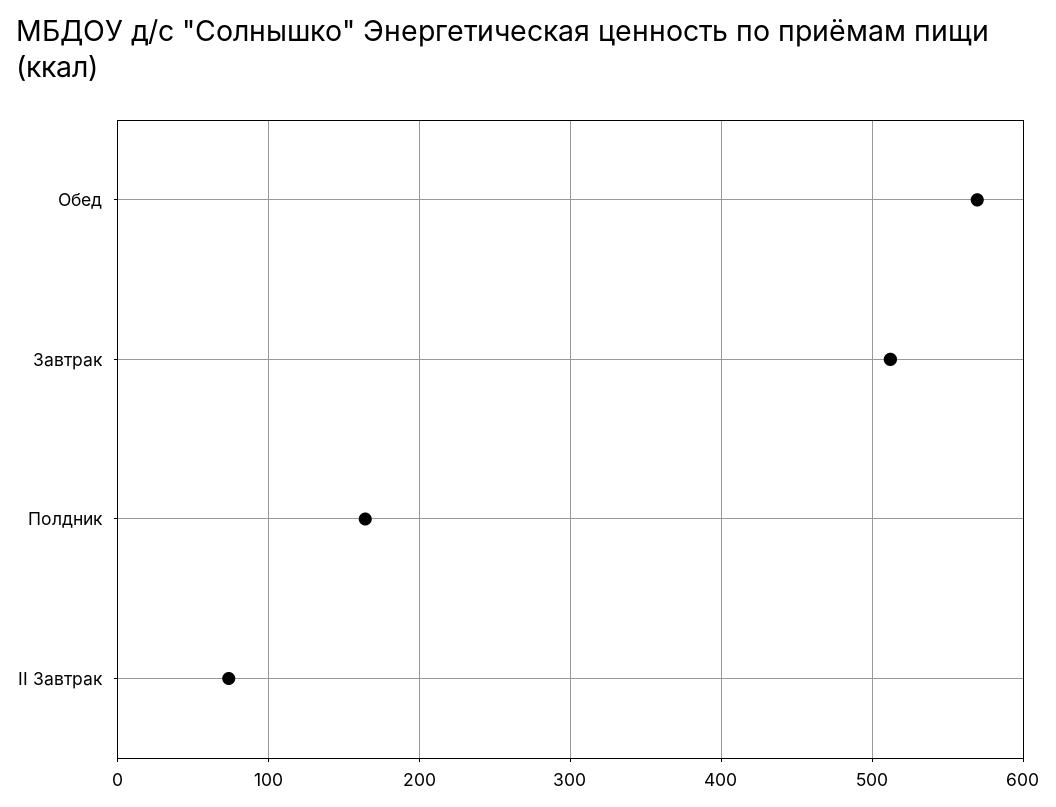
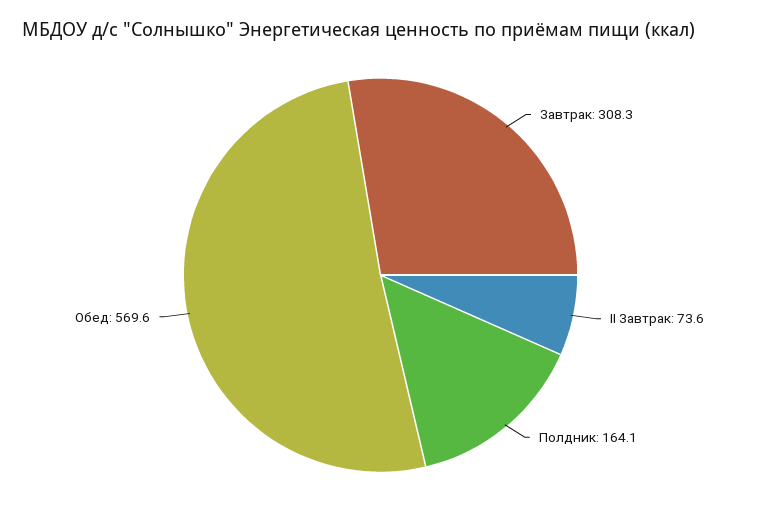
Завтрак: 510 -> 308.3

